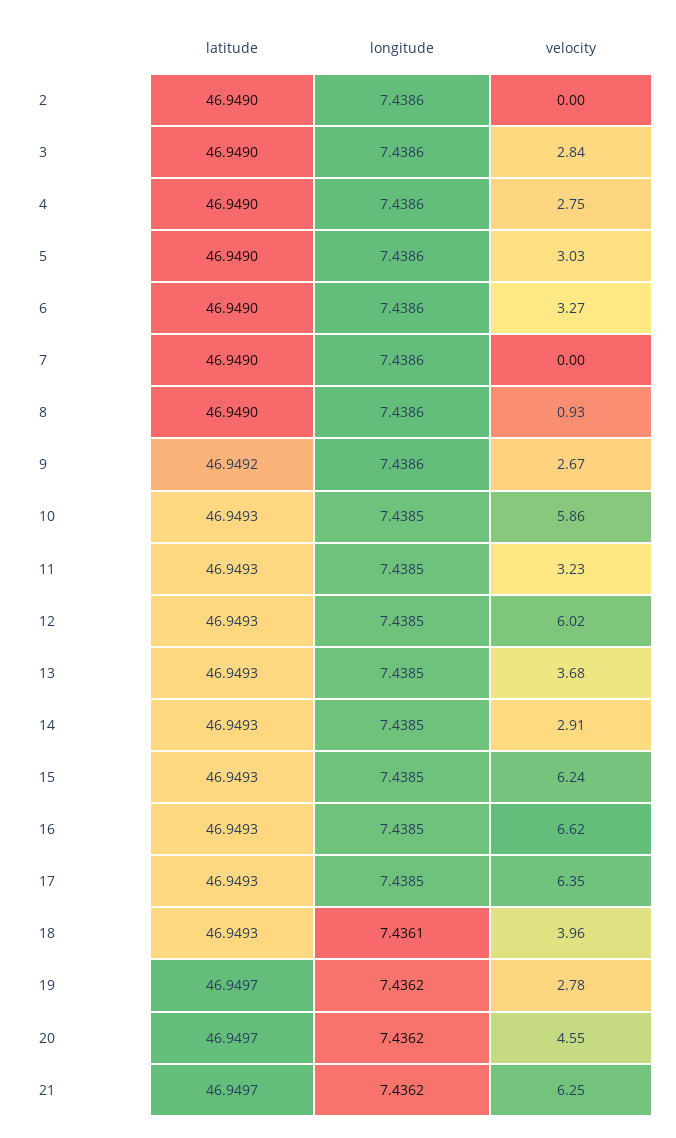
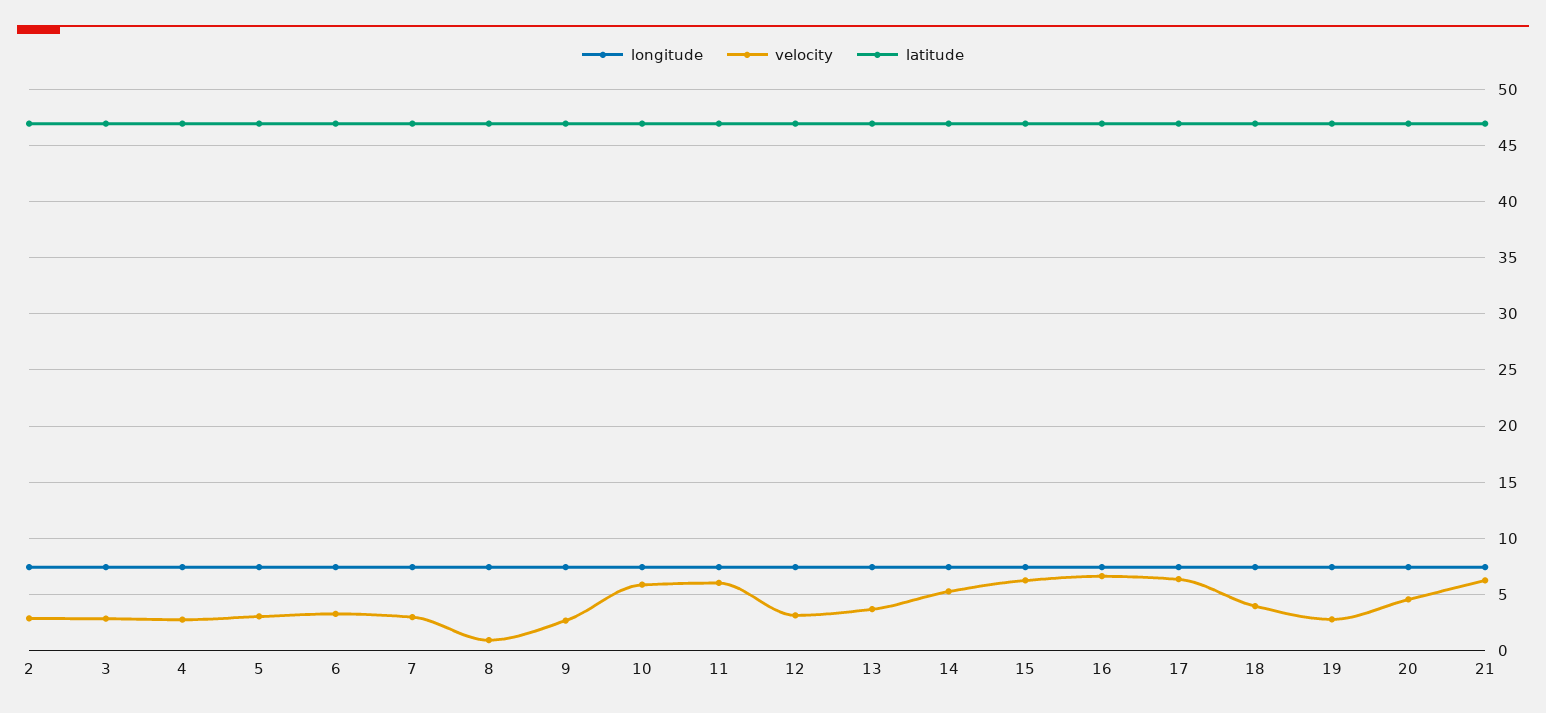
velocity, 2: 0 -> 3
velocity, 7: 0 -> 3
velocity, 11: 3.23 -> 6
velocity, 12: 6.02 -> 3
velocity, 14: 2.91 -> 5

